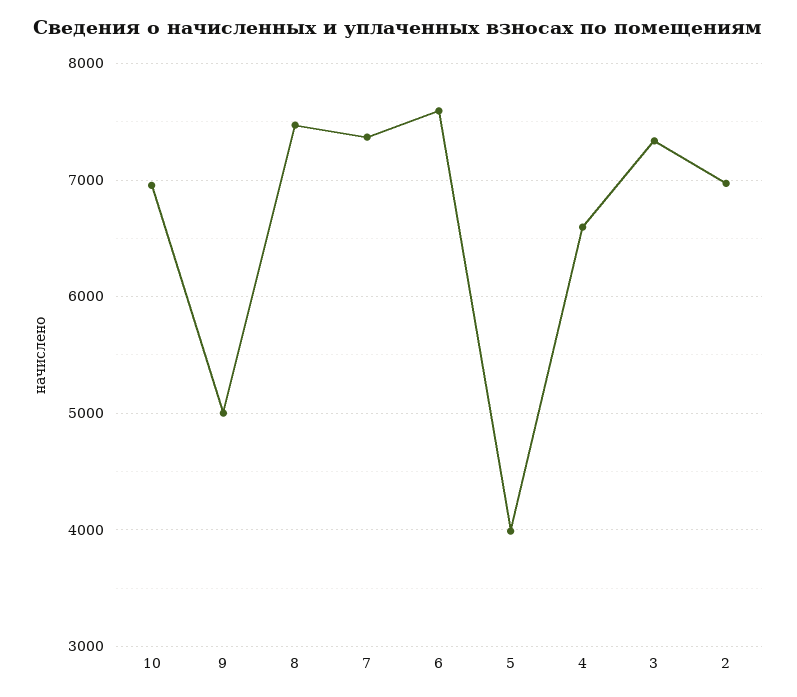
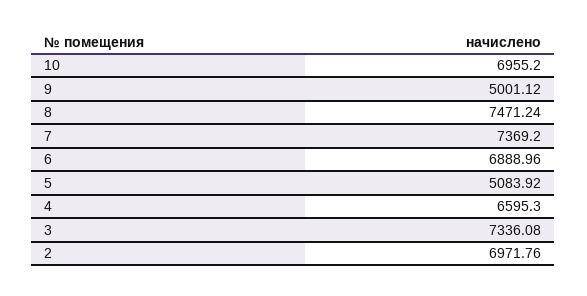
6: 7600 -> 6888.96
5: 4000 -> 5083.92

